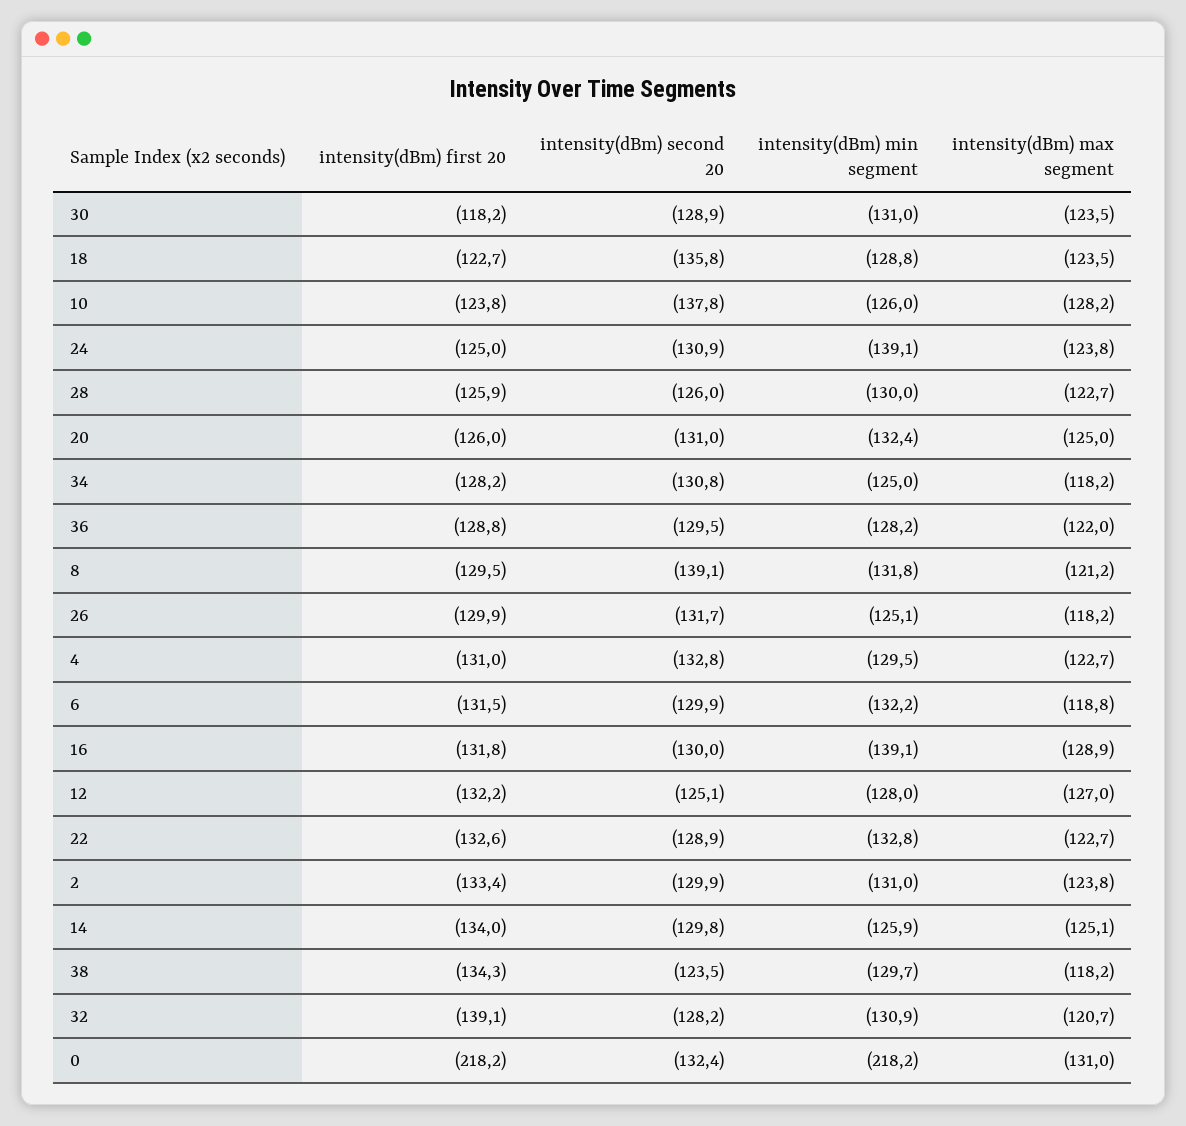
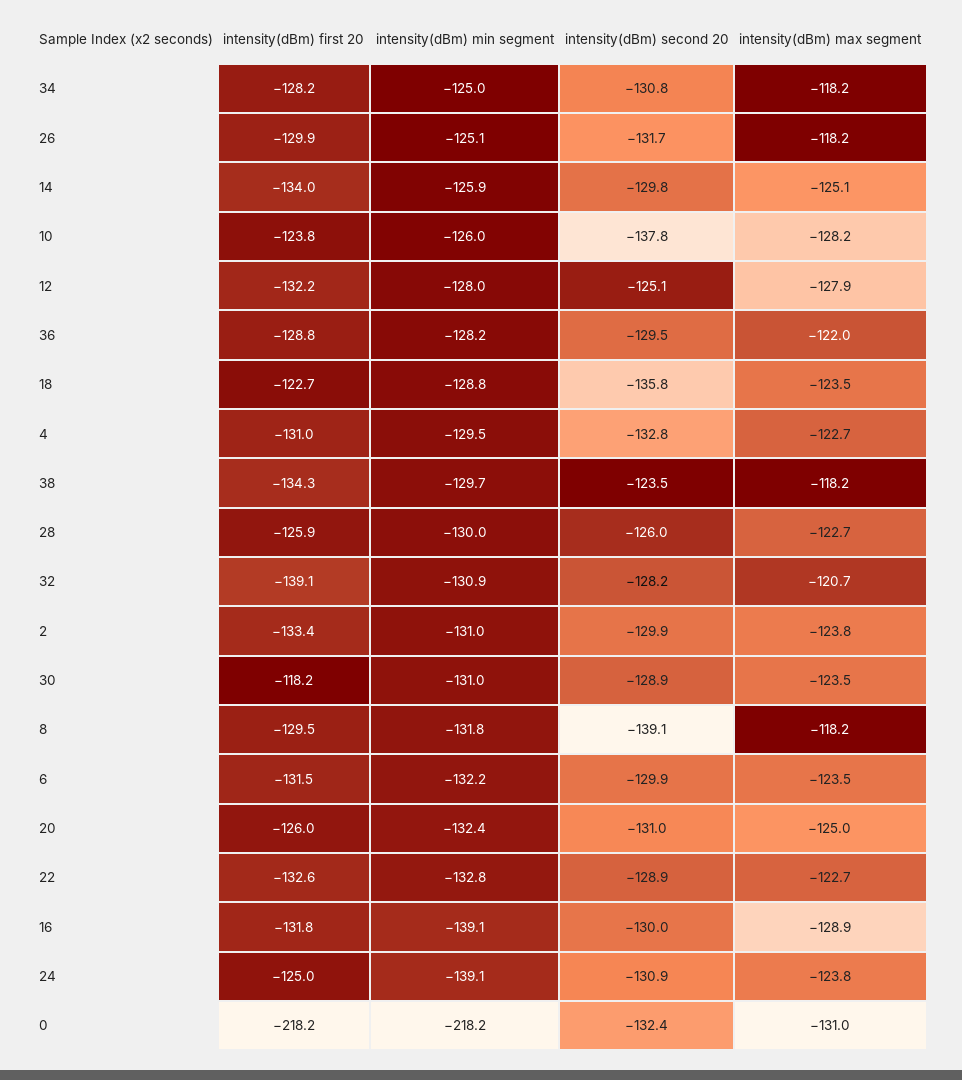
intensity(dBm) max segment, 8: -121.2 -> -118.2
intensity(dBm) max segment, 6: -118.8 -> -123.5
intensity(dBm) max segment, 12: -127 -> -127.9

